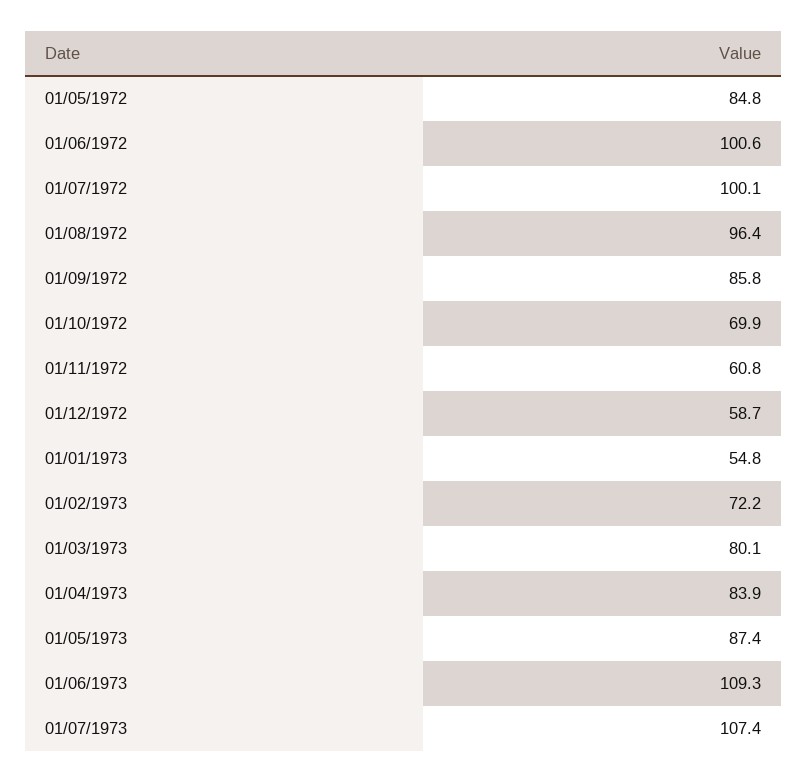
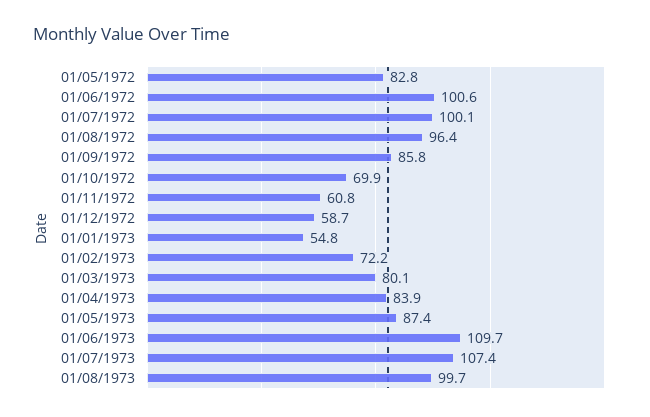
01/05/1972: 84.8 -> 82.8
01/06/1973: 109.3 -> 109.7
01/08/1973: none -> 99.7

